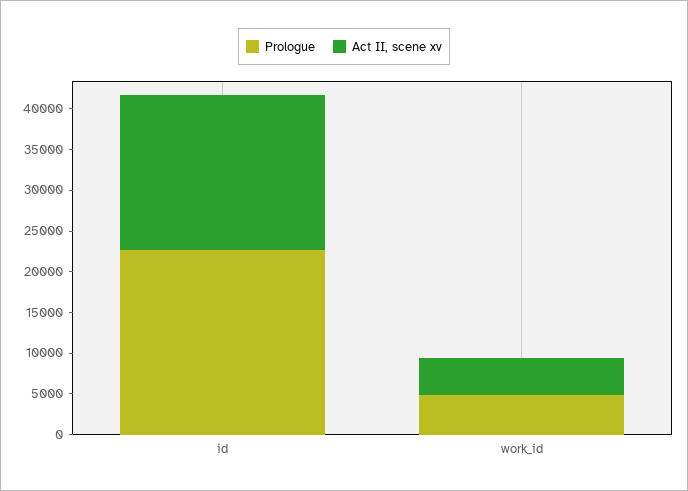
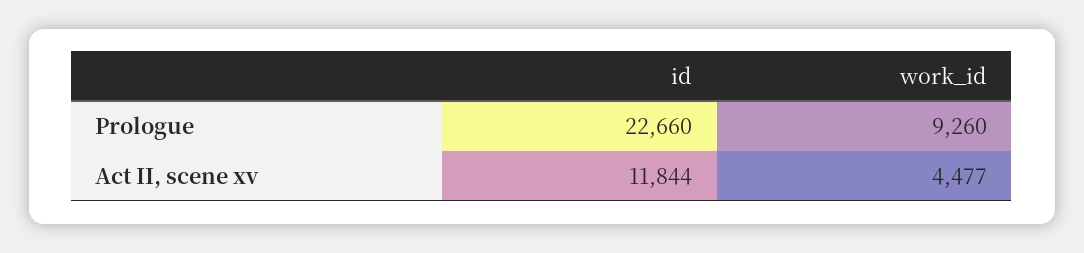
Act II, scene xv, id: 19000 -> 11844
Prologue, work_id: 5000 -> 9260

